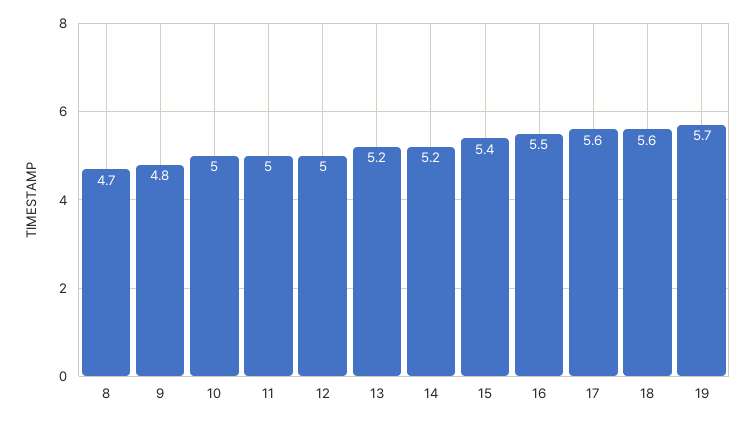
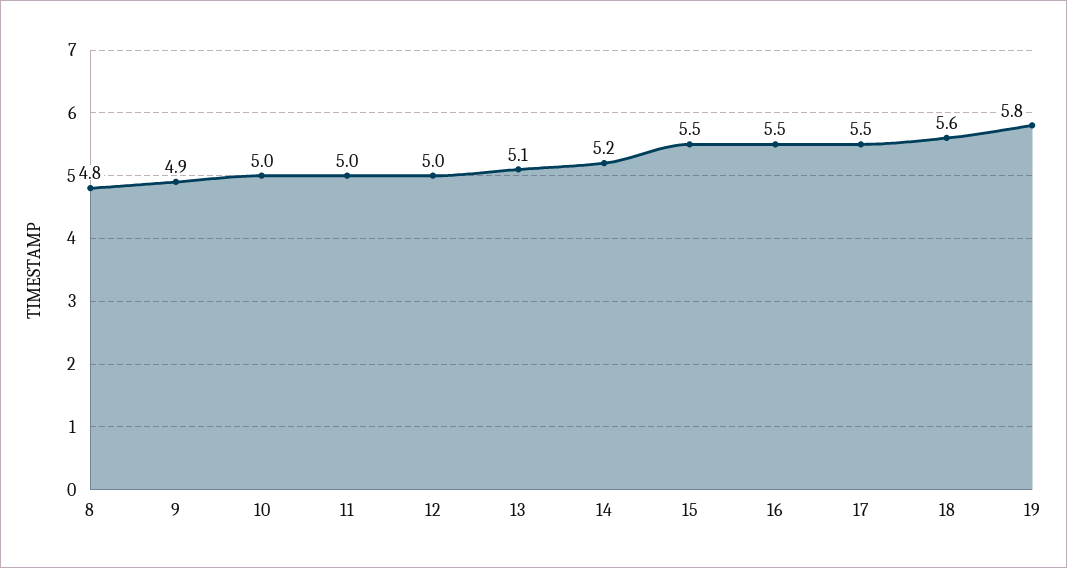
8: 4.7 -> 4.8
9: 4.8 -> 4.9
13: 5.2 -> 5.1
15: 5.4 -> 5.5
17: 5.6 -> 5.5
19: 5.7 -> 5.8

